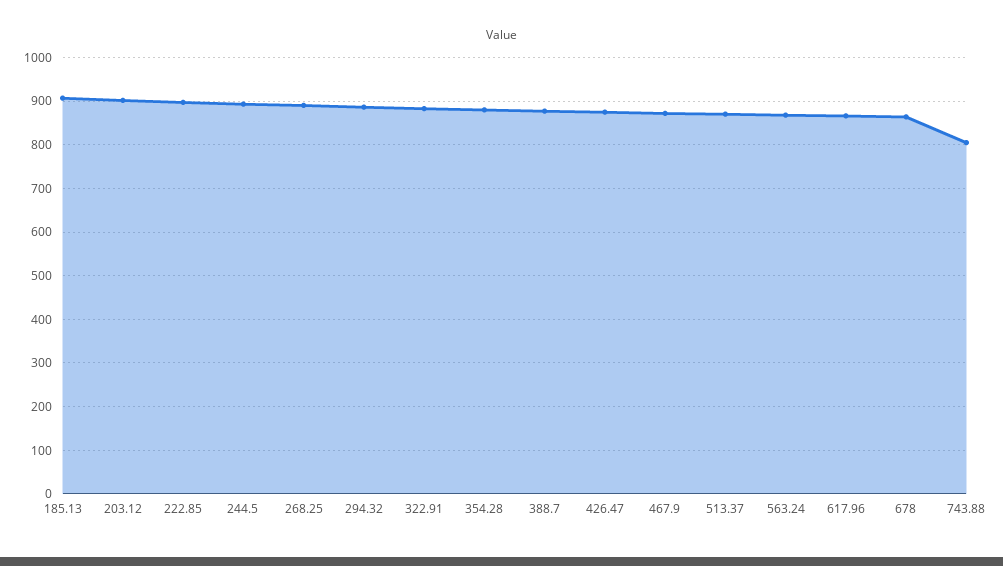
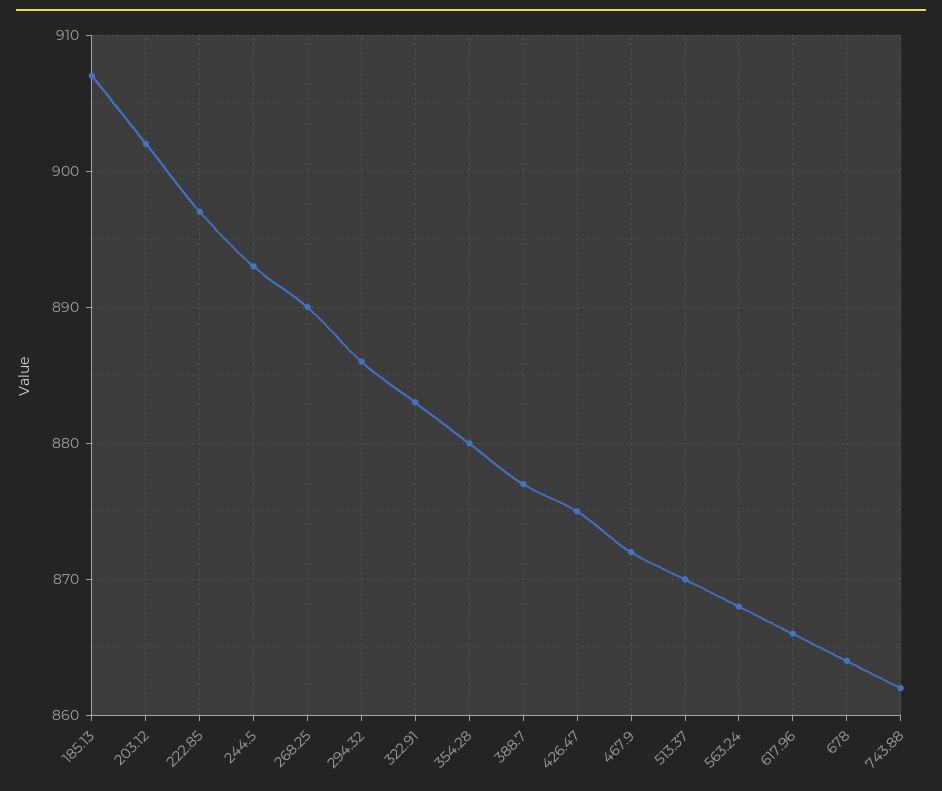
743.88: 800 -> 862

